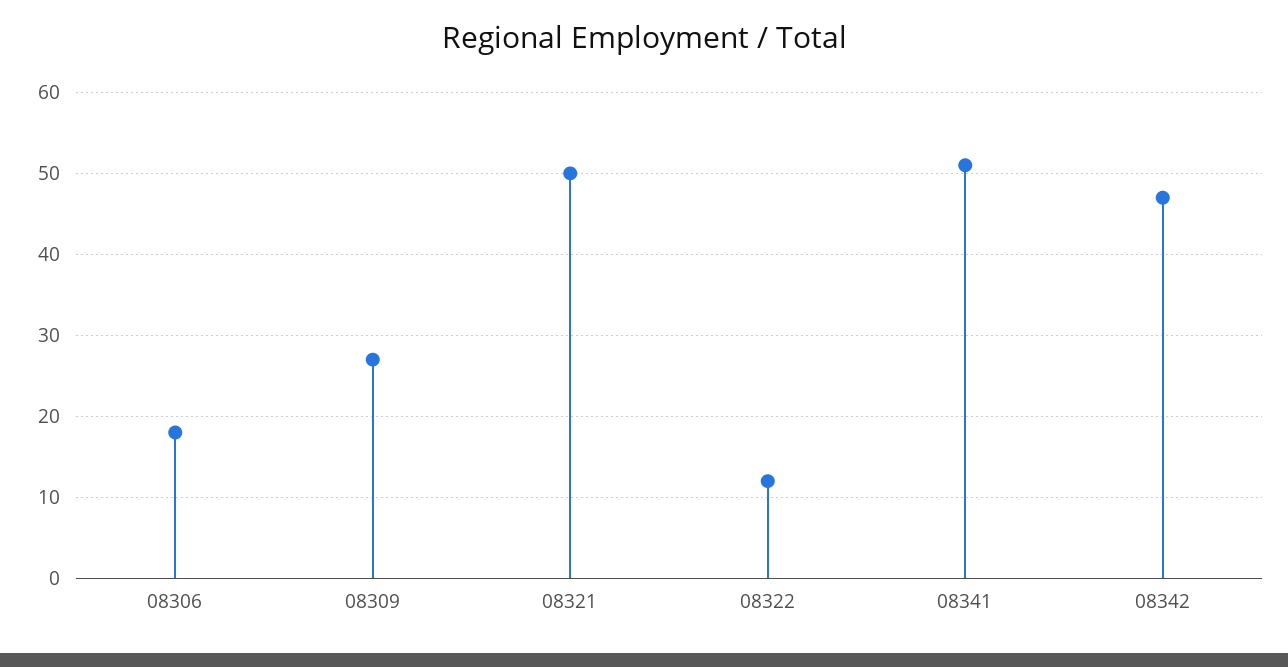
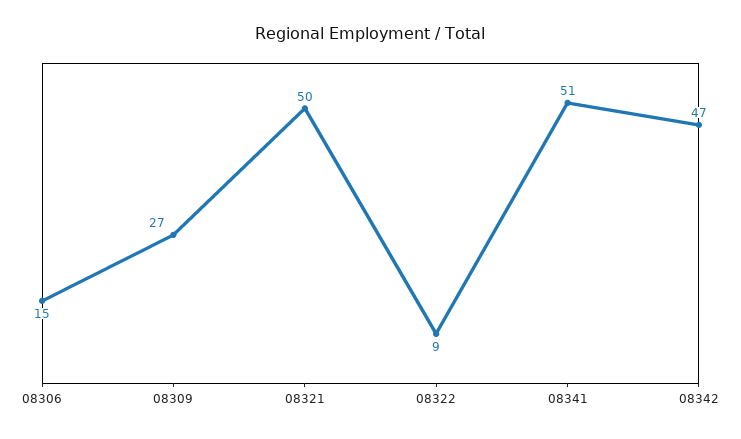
08306: 18 -> 15
08322: 12 -> 9

